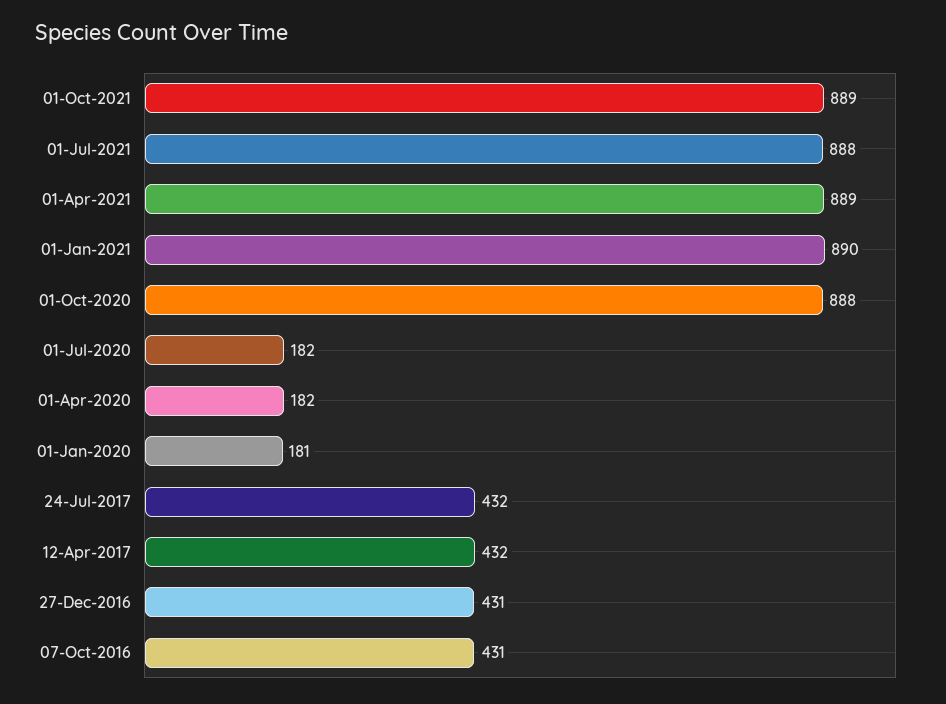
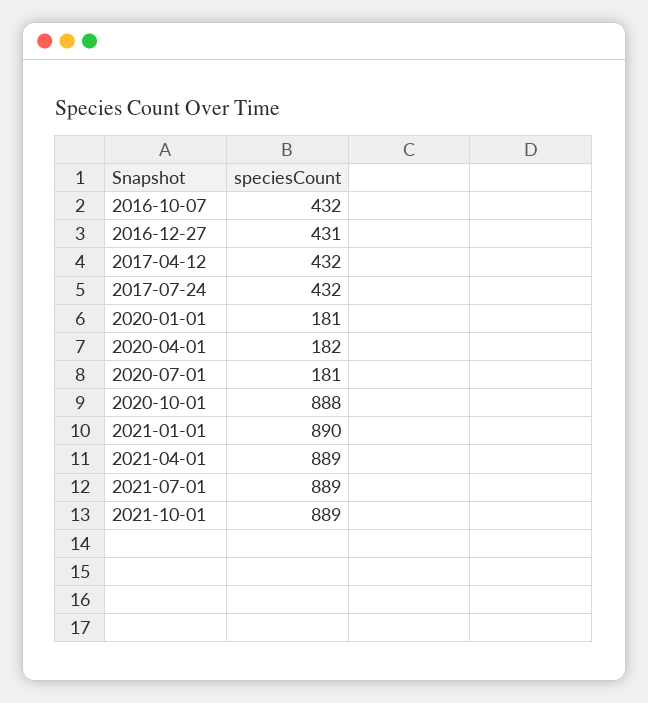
01-Jul-2021: 888 -> 889
01-Jul-2020: 182 -> 181
07-Oct-2016: 431 -> 432

